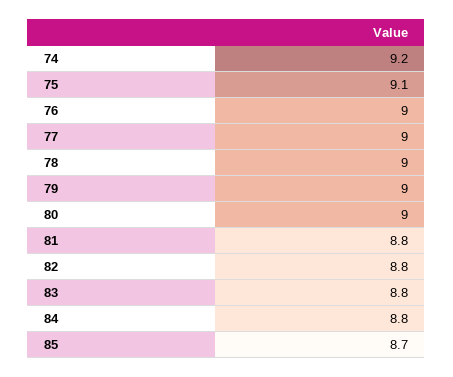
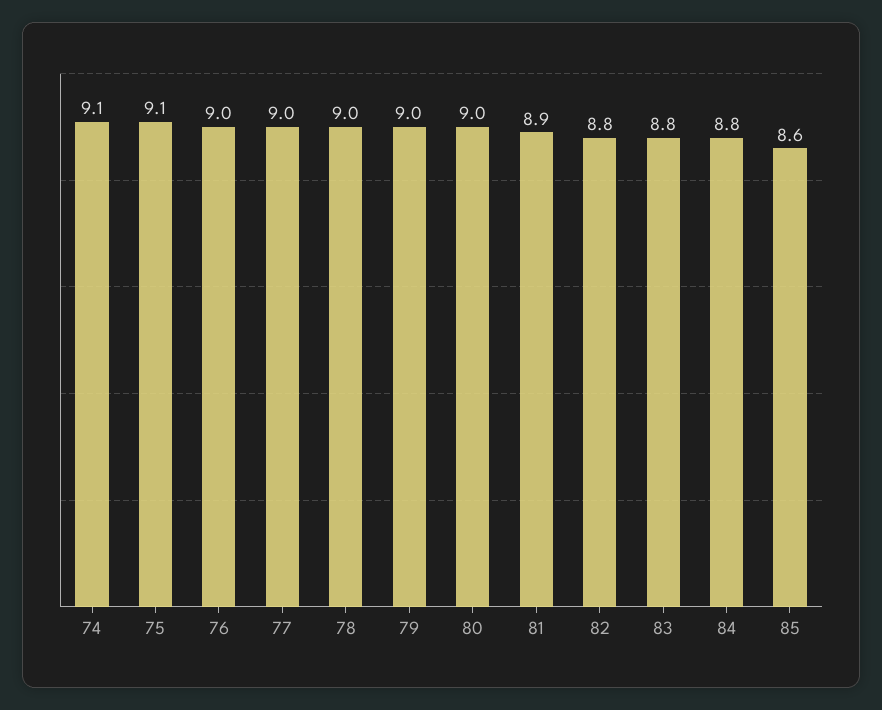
74: 9.2 -> 9.1
81: 8.8 -> 8.9
85: 8.7 -> 8.6

